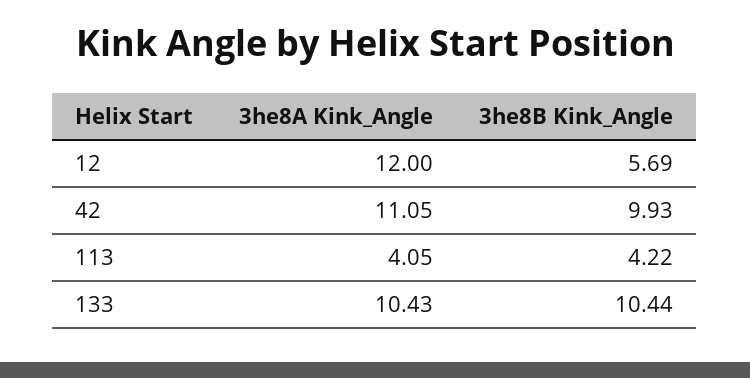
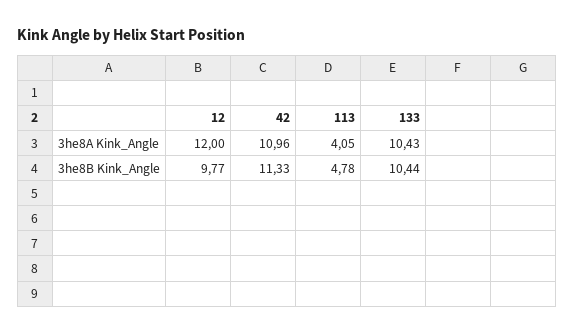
3he8B Kink_Angle, 12: 5.69 -> 9.77
3he8A Kink_Angle, 42: 11.05 -> 10.96
3he8B Kink_Angle, 42: 9.93 -> 11.33
3he8B Kink_Angle, 113: 4.22 -> 4.78

